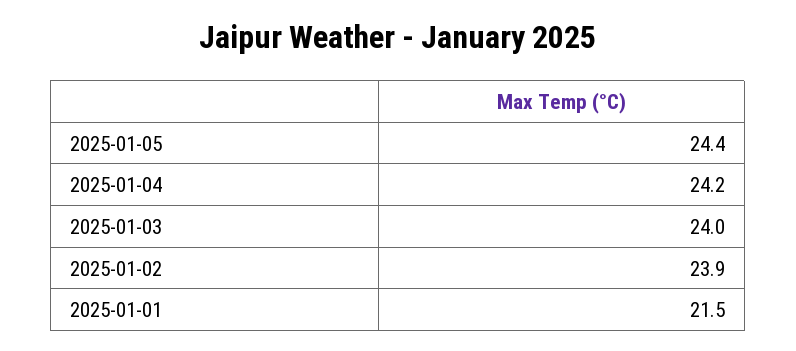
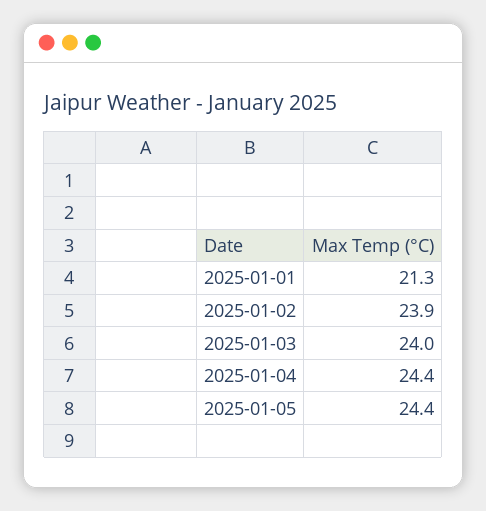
2025-01-04: 24.2 -> 24.4
2025-01-01: 21.5 -> 21.3

